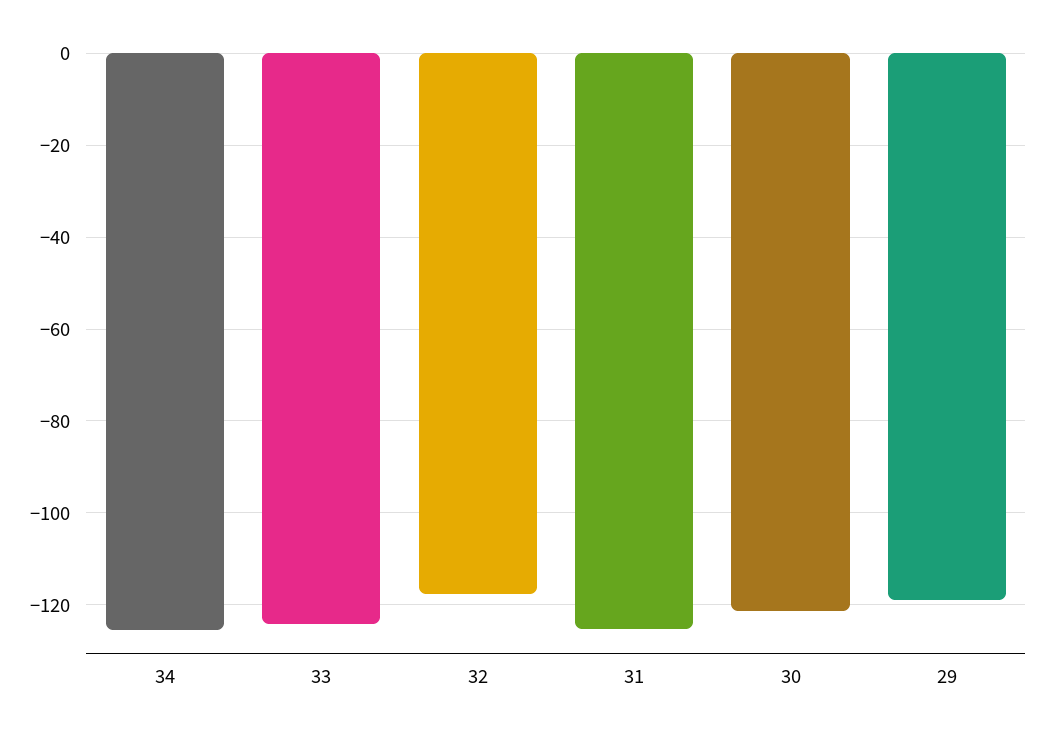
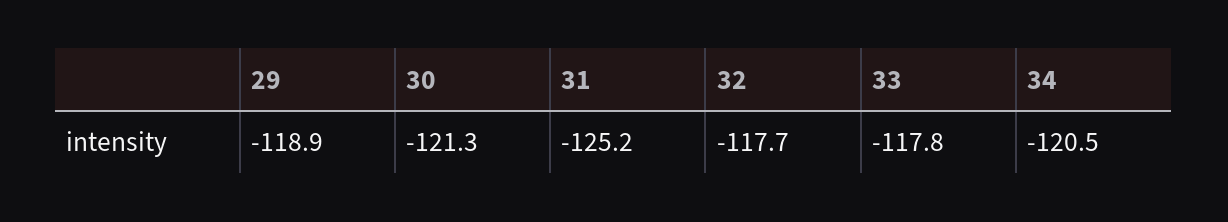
34: -126 -> -120.5
33: -124 -> -117.8

